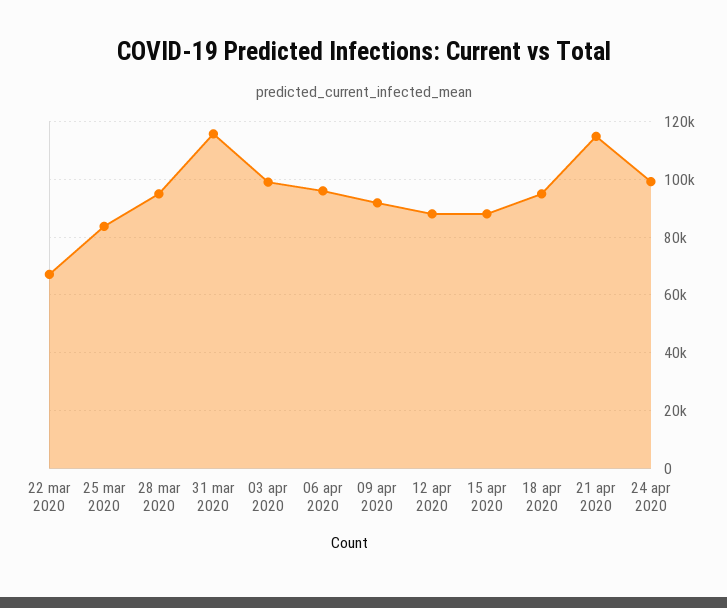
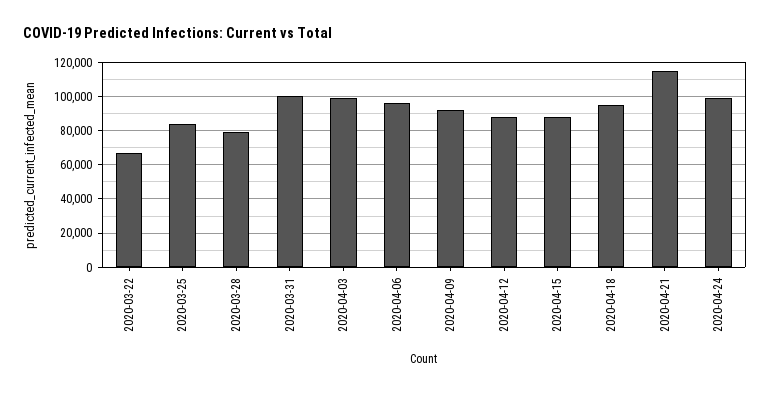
28 mar 2020: 95000 -> 80000
31 mar 2020: 115000 -> 100000

